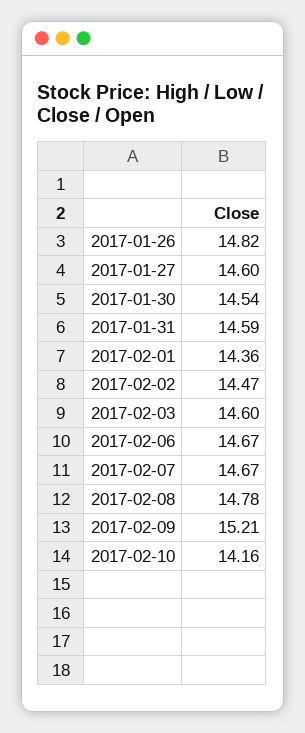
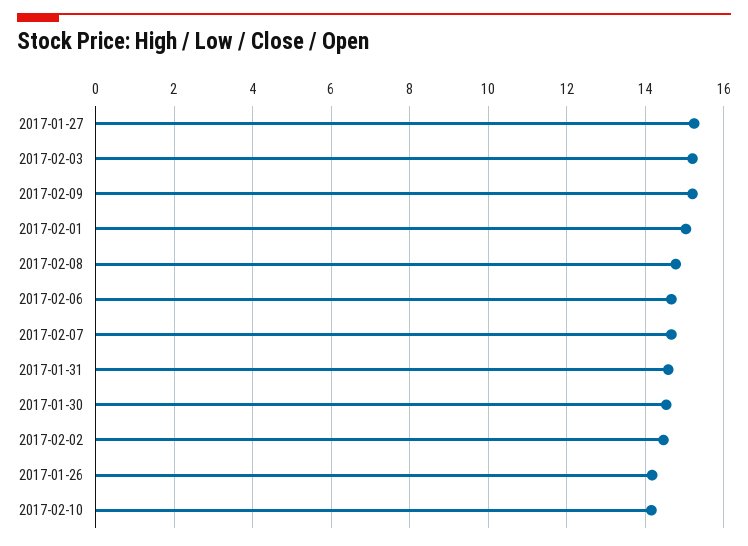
2017-01-26: 14.82 -> 14.2
2017-01-27: 14.6 -> 15.2
2017-02-01: 14.36 -> 15
2017-02-03: 14.6 -> 15.2

